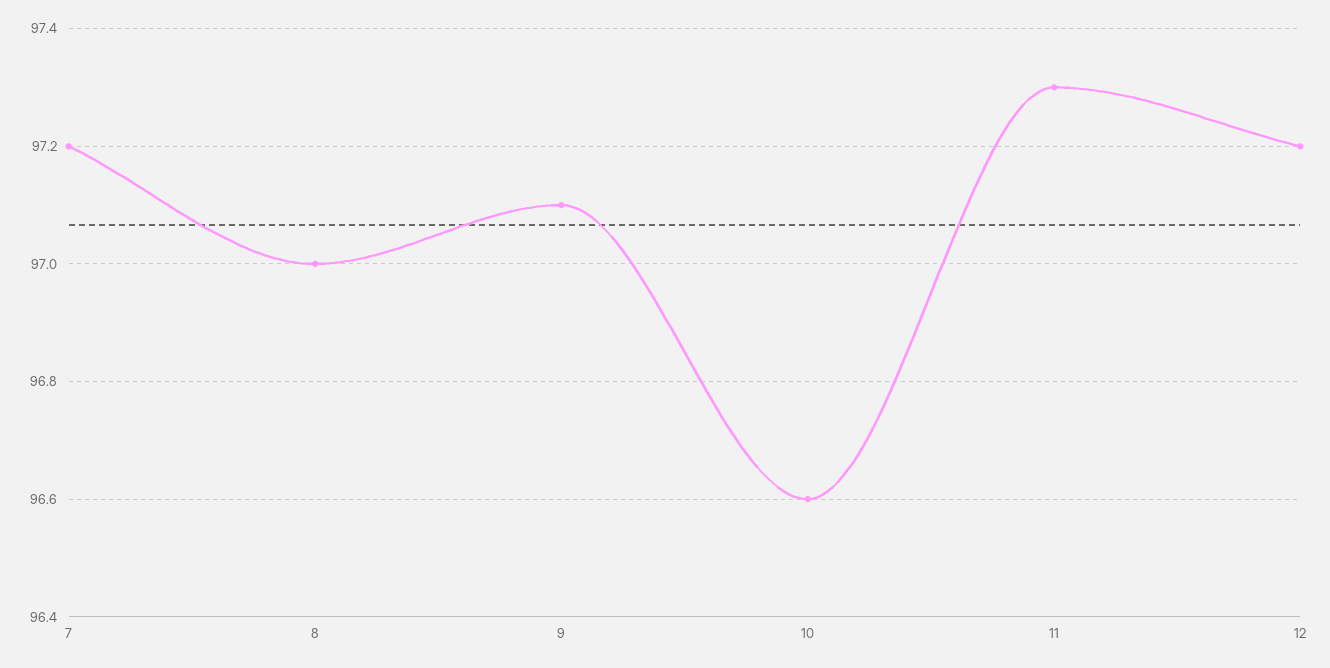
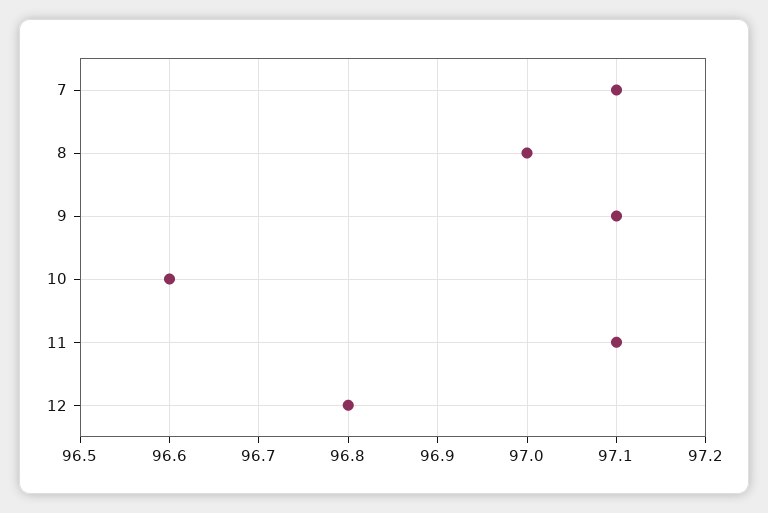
7: 97.2 -> 97.1
11: 97.3 -> 97.1
12: 97.2 -> 96.8

